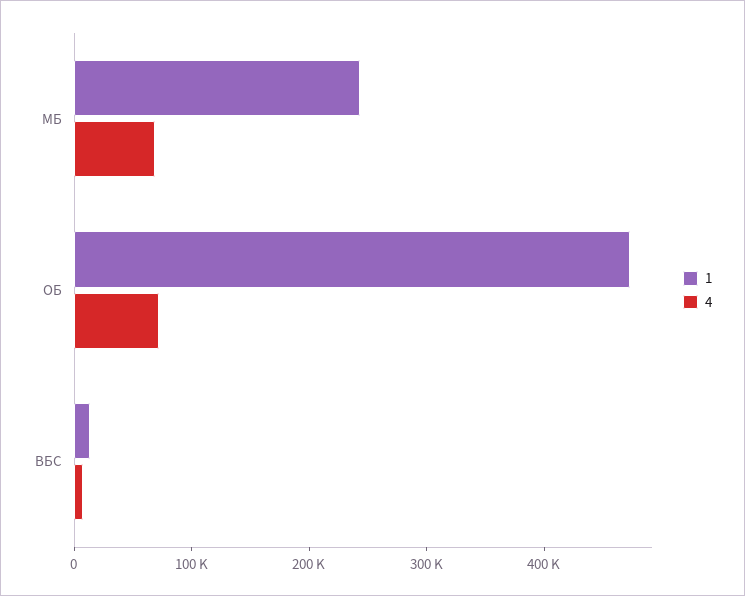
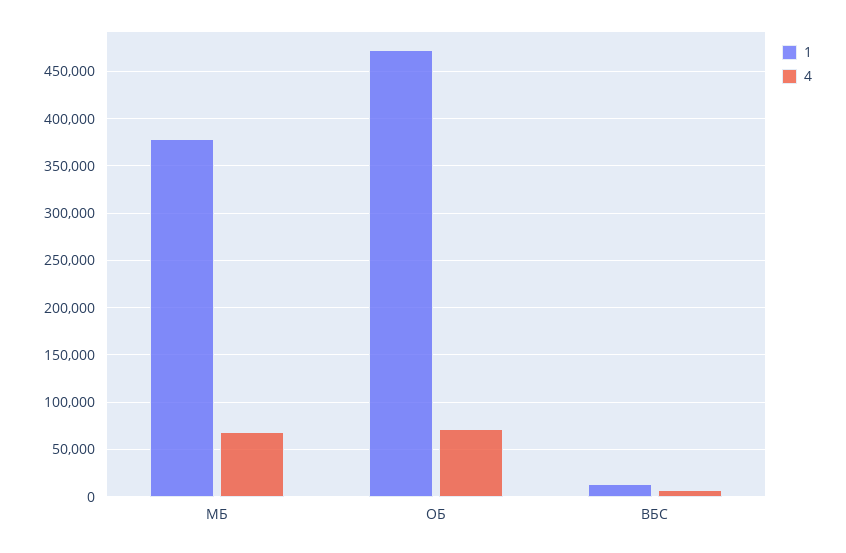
1, МБ: 240000 -> 380000

